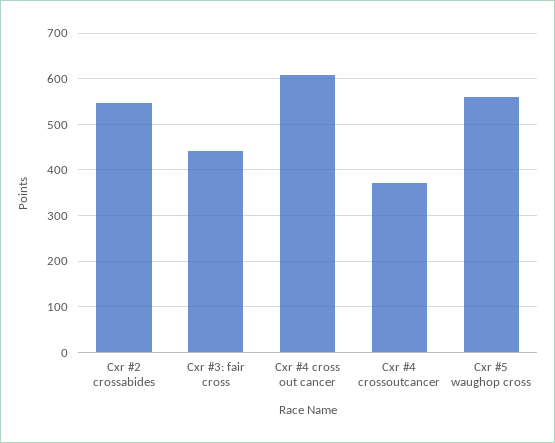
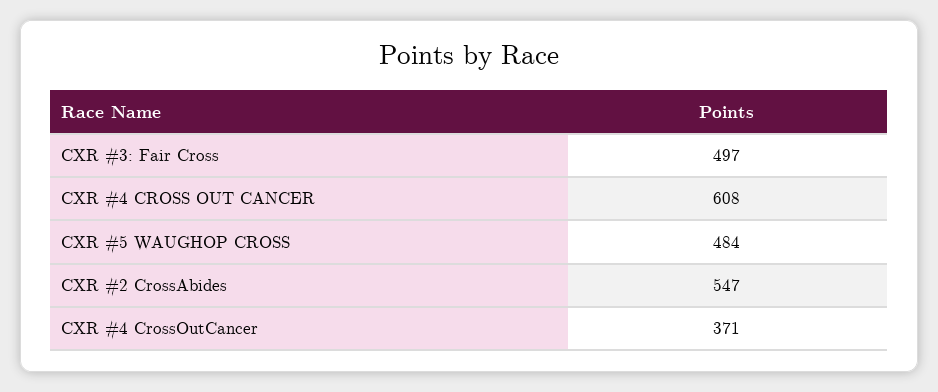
Cxr #3: fair cross: 440 -> 497
Cxr #5 waughop cross: 560 -> 484

